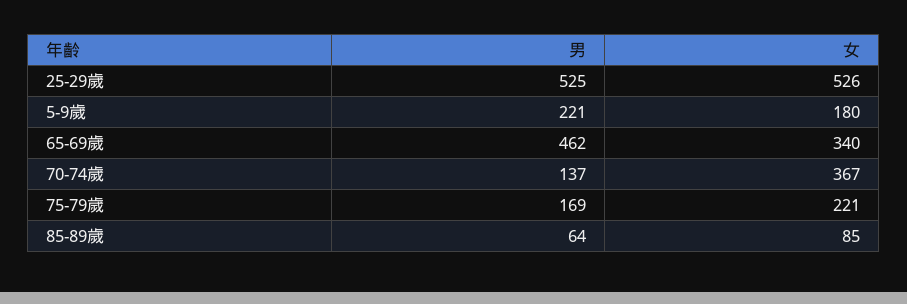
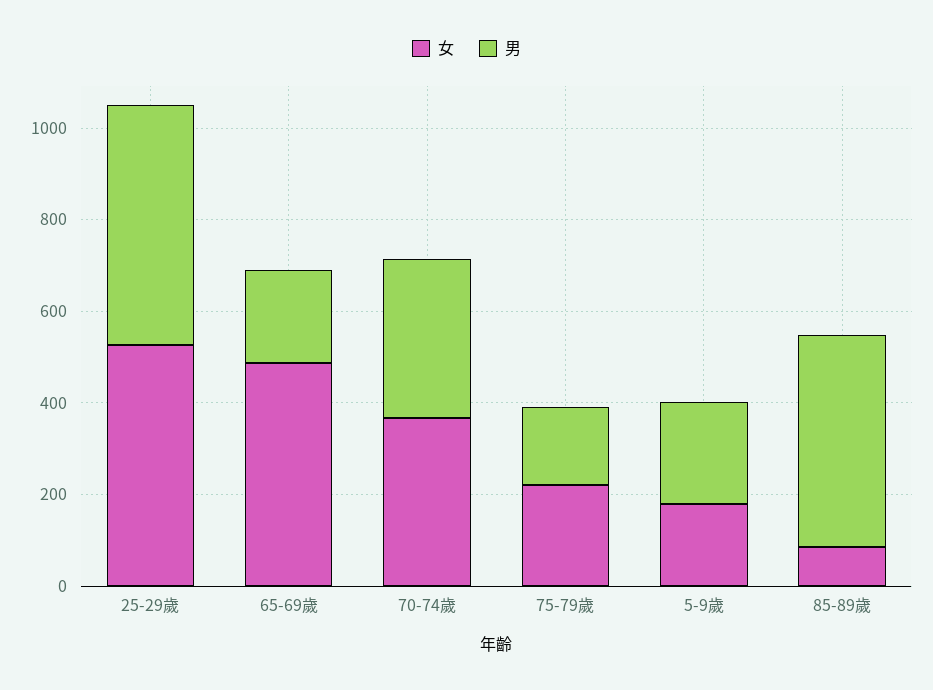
男, 65-69歲: 462 -> 200
女, 65-69歲: 340 -> 500
男, 70-74歲: 137 -> 350
男, 85-89歲: 64 -> 450

